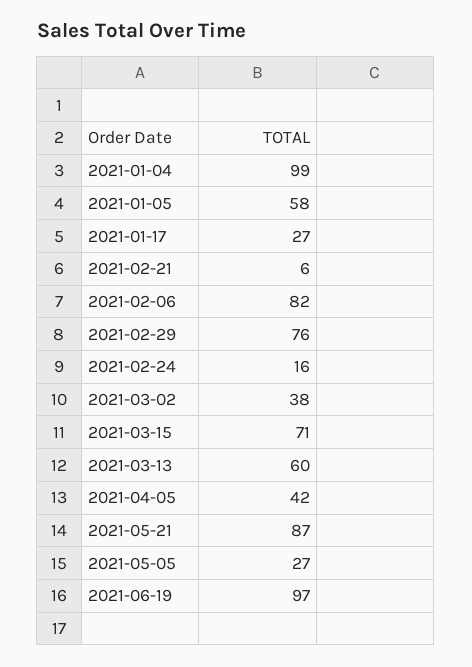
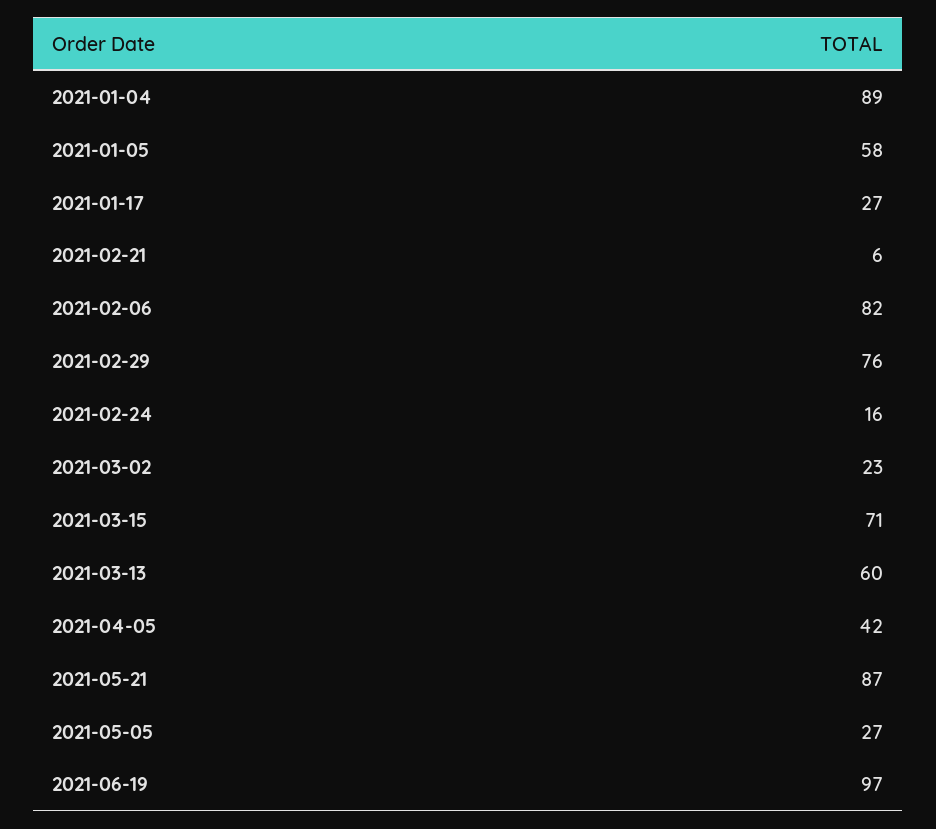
2021-01-04: 99 -> 89
2021-03-02: 38 -> 23

